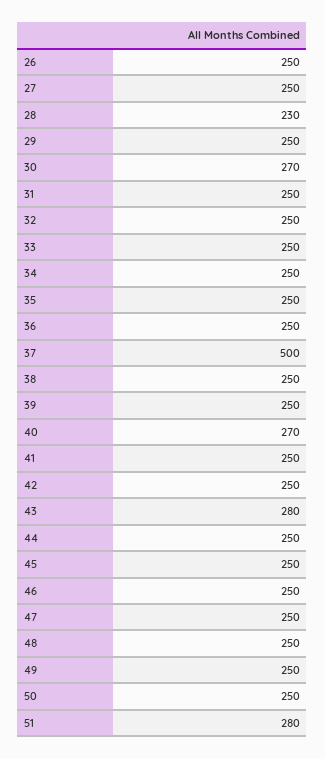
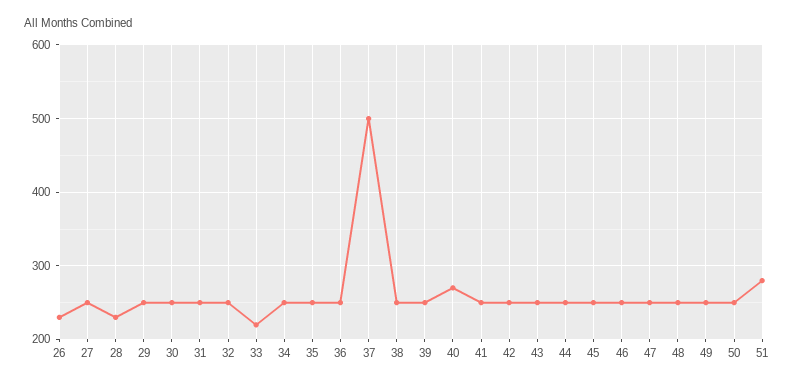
26: 250 -> 230
30: 270 -> 250
33: 250 -> 220
43: 280 -> 250

